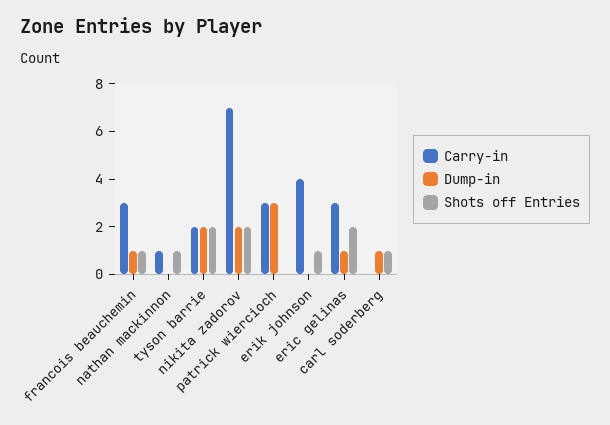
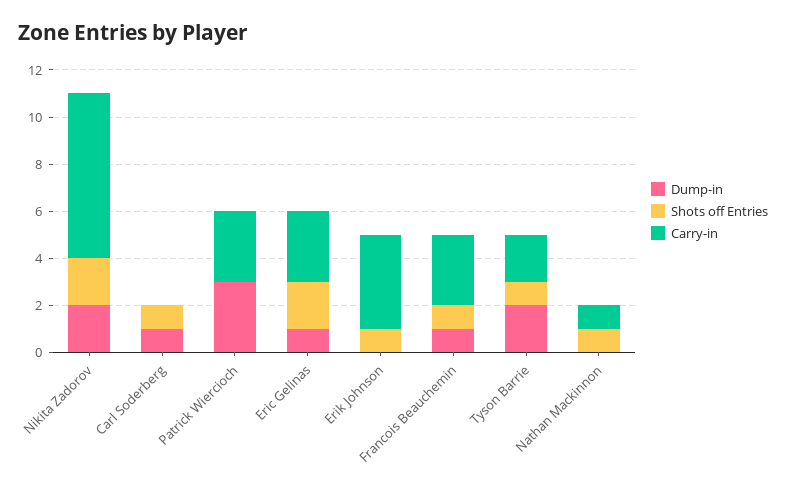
Shots off Entries, tyson barrie: 2 -> 1

